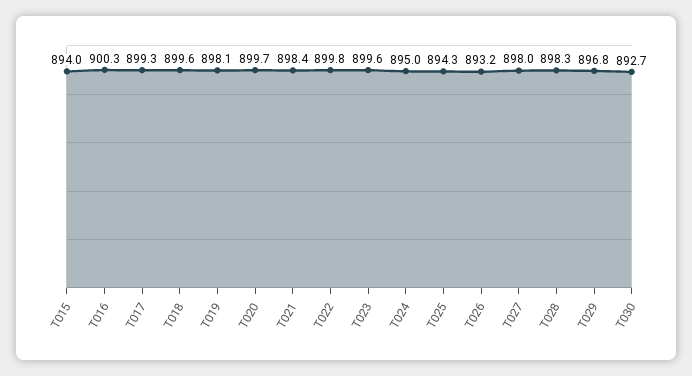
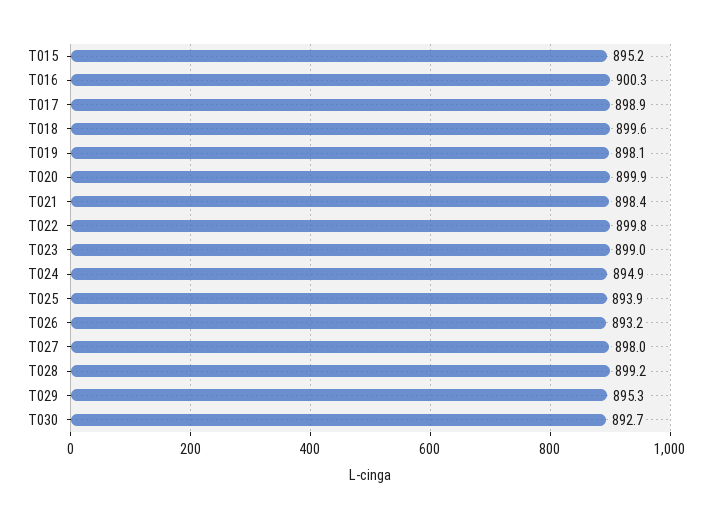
T015: 894 -> 895.2
T017: 899.3 -> 898.9
T020: 899.7 -> 899.9
T023: 899.6 -> 899
T024: 895 -> 894.9
T025: 894.3 -> 893.9
T028: 898.3 -> 899.2
T029: 896.8 -> 895.3

